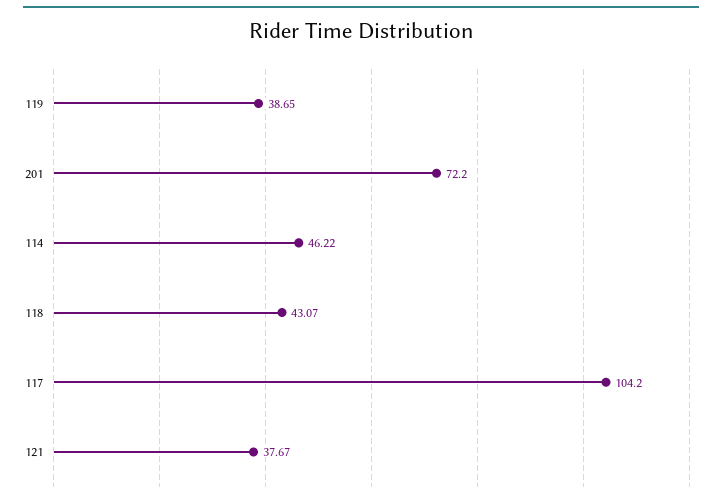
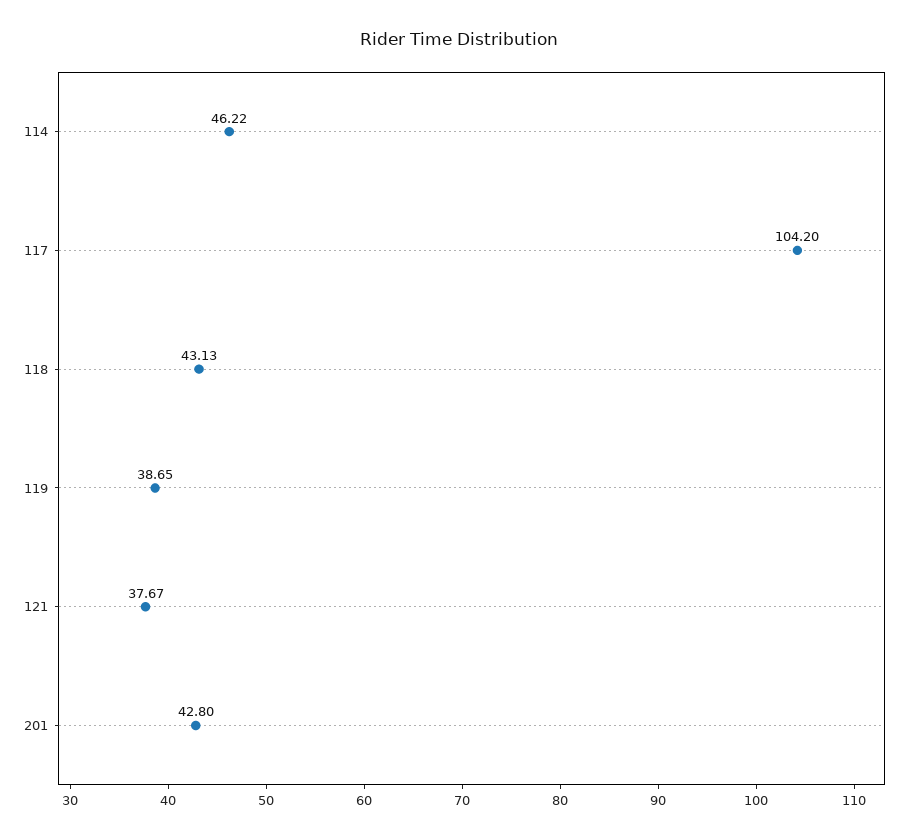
201: 72.2 -> 42.8
118: 43.07 -> 43.13

